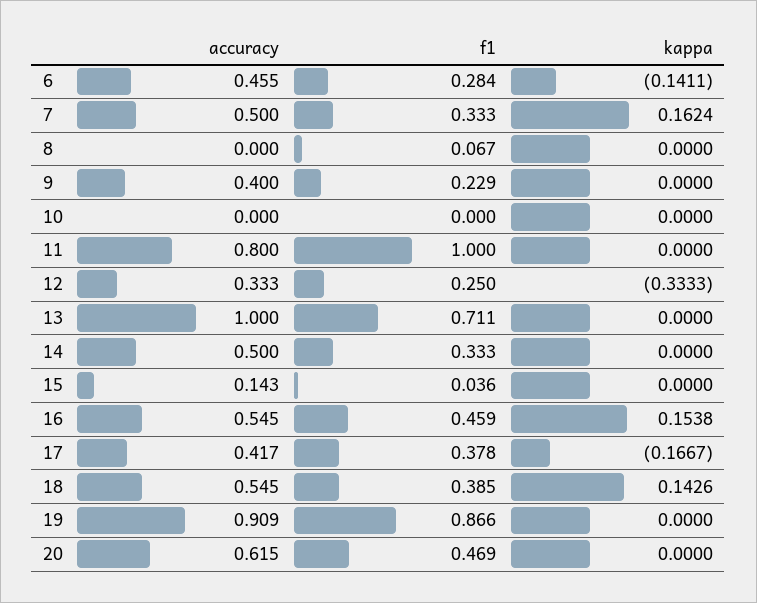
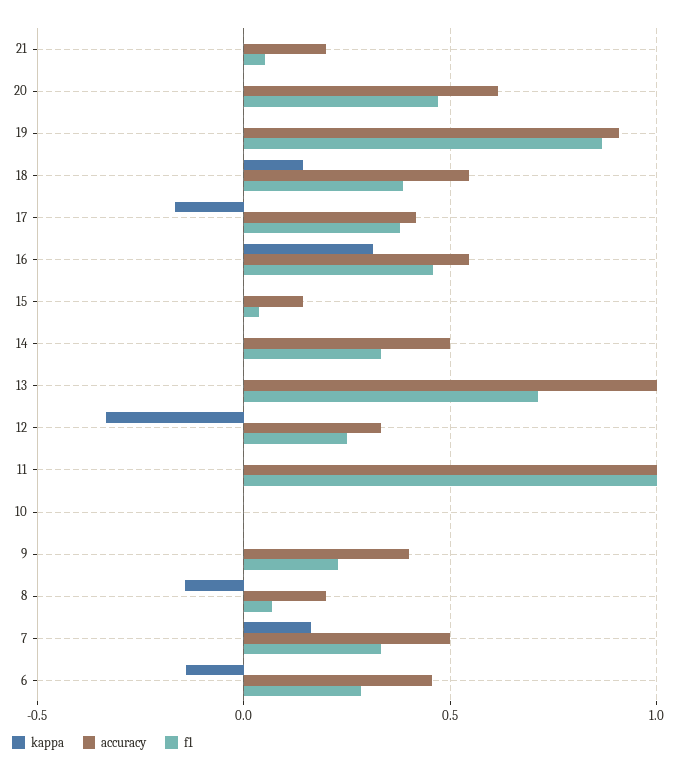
accuracy, 8: 0 -> 0.2
kappa, 8: 0 -> -0.15
accuracy, 11: 0.8 -> 1
kappa, 16: 0.1538 -> 0.3
kappa, 21: none -> 0
accuracy, 21: none -> 0.2
f1, 21: none -> 0.05

